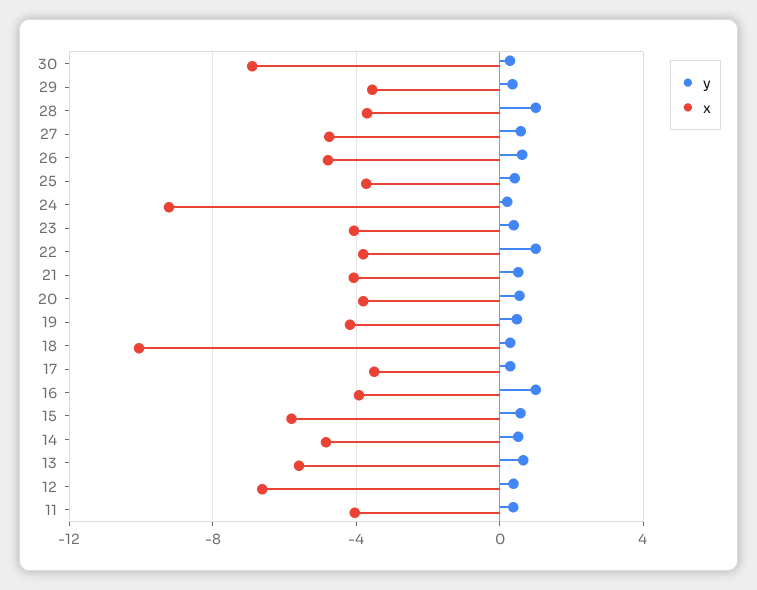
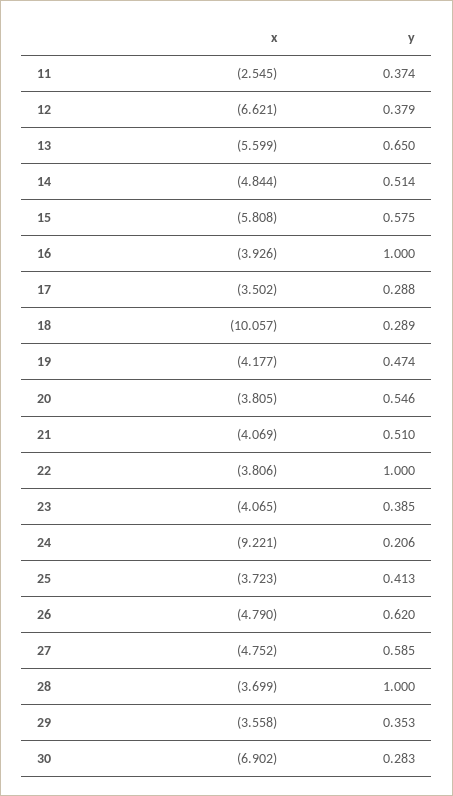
x, 11: -4 -> -2.545

